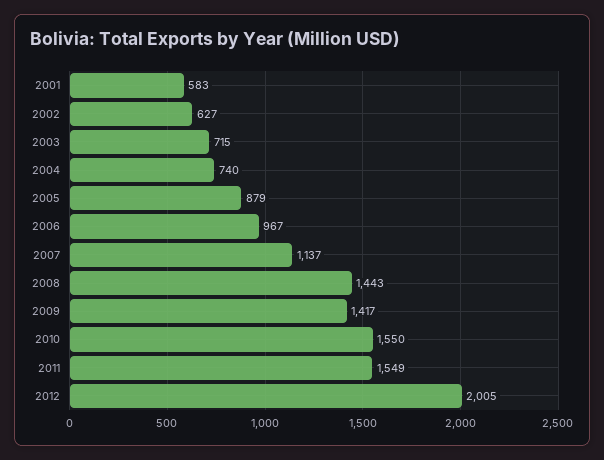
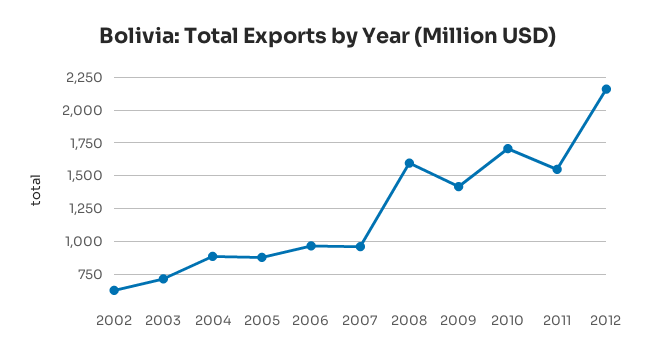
2001: 583 -> none
2004: 740 -> 900
2007: 1137 -> 950
2008: 1443 -> 1600
2010: 1550 -> 1700
2012: 2005 -> 2150

